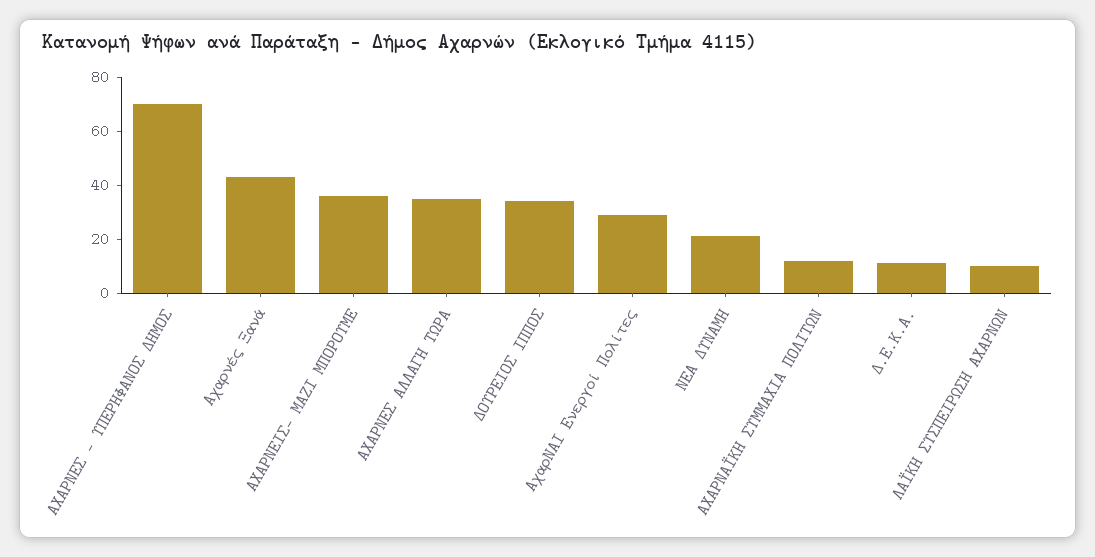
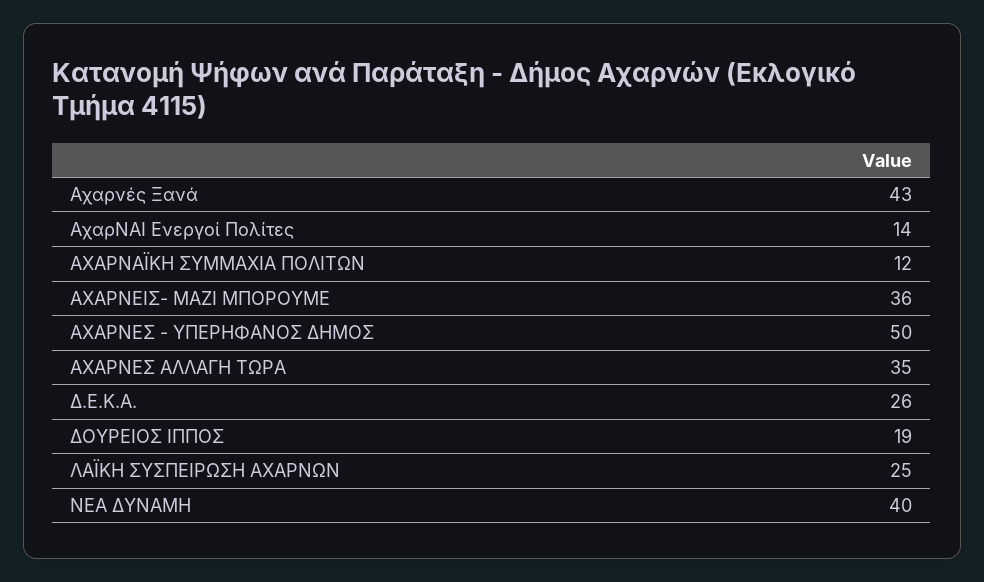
ΑΧΑΡΝΕΣ - ΥΠΕΡΗΦΑΝΟΣ ΔΗΜΟΣ: 70 -> 50
ΔΟΥΡΕΙΟΣ ΙΠΠΟΣ: 35 -> 19
ΑχαρΝΑΙ Ενεργοί Πολίτες: 30 -> 14
ΝΕΑ ΔΥΝΑΜΗ: 20 -> 40
Δ.Ε.Κ.Α.: 10 -> 26
ΛΑΪΚΗ ΣΥΣΠΕΙΡΩΣΗ ΑΧΑΡΝΩΝ: 10 -> 25

